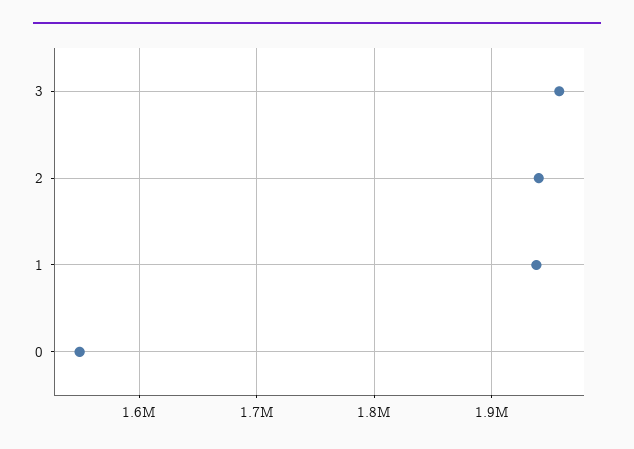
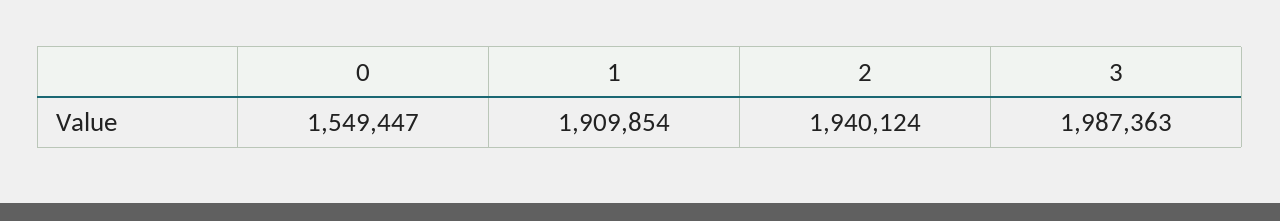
3: 1960000 -> 1987363
1: 1940000 -> 1909854

